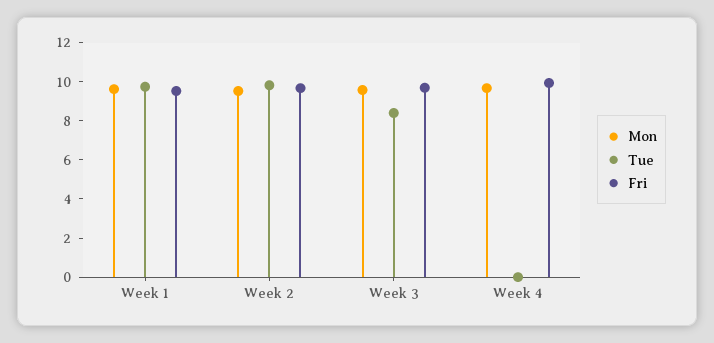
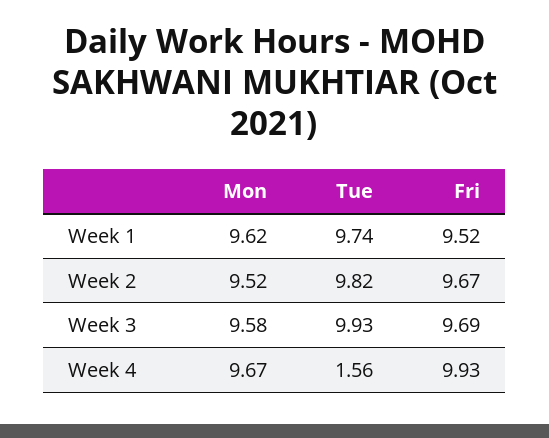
Tue, Week 3: 8.5 -> 9.93
Tue, Week 4: 0 -> 1.56

